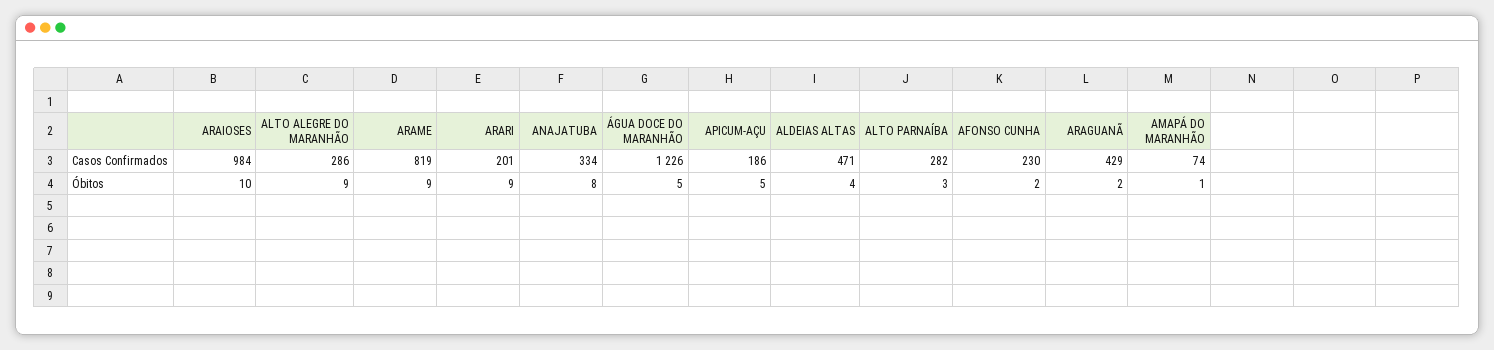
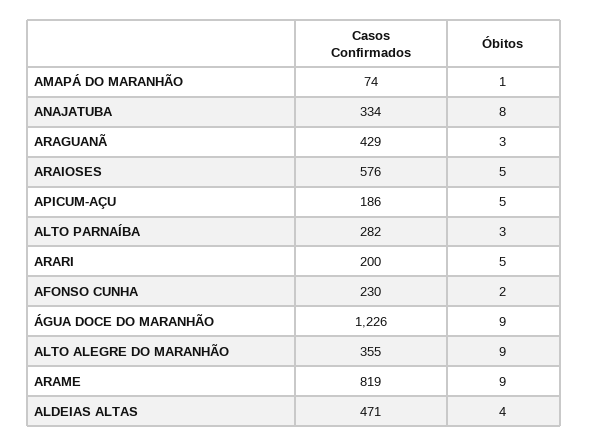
ARAIOSES, Casos Confirmados: 984 -> 576
ALTO ALEGRE DO MARANHÃO, Casos Confirmados: 286 -> 355
ARARI, Casos Confirmados: 201 -> 200
ARAIOSES, Óbitos: 10 -> 5
ARARI, Óbitos: 9 -> 5
ÁGUA DOCE DO MARANHÃO, Óbitos: 5 -> 9
ARAGUANÃ, Óbitos: 2 -> 3

